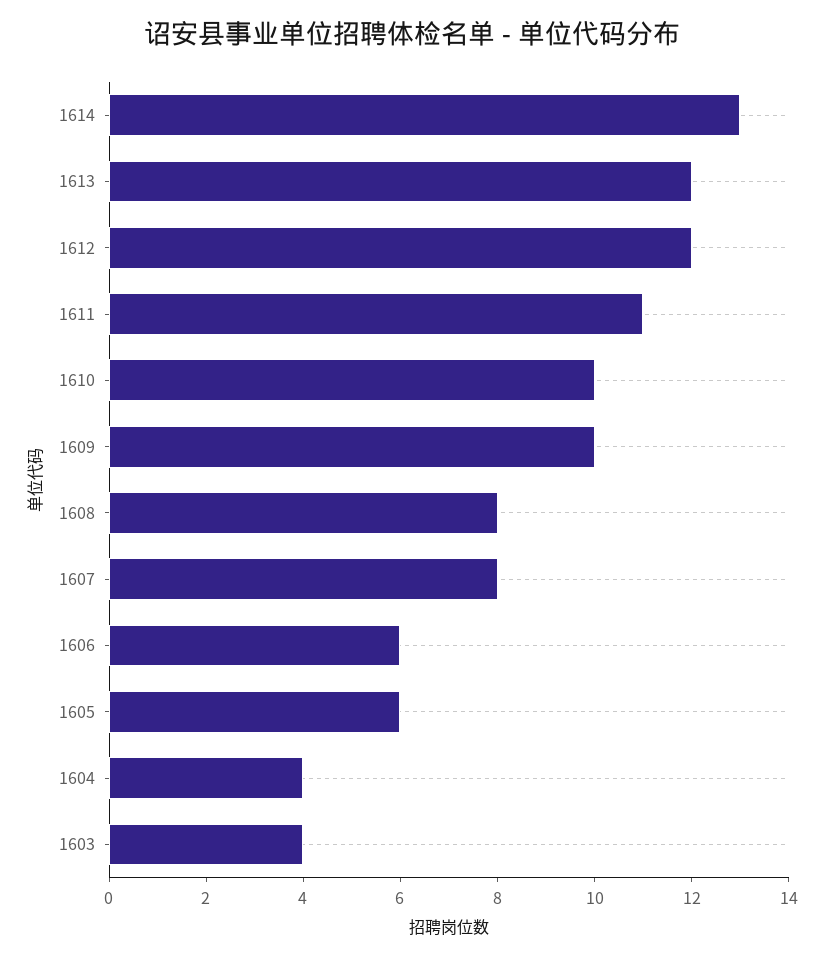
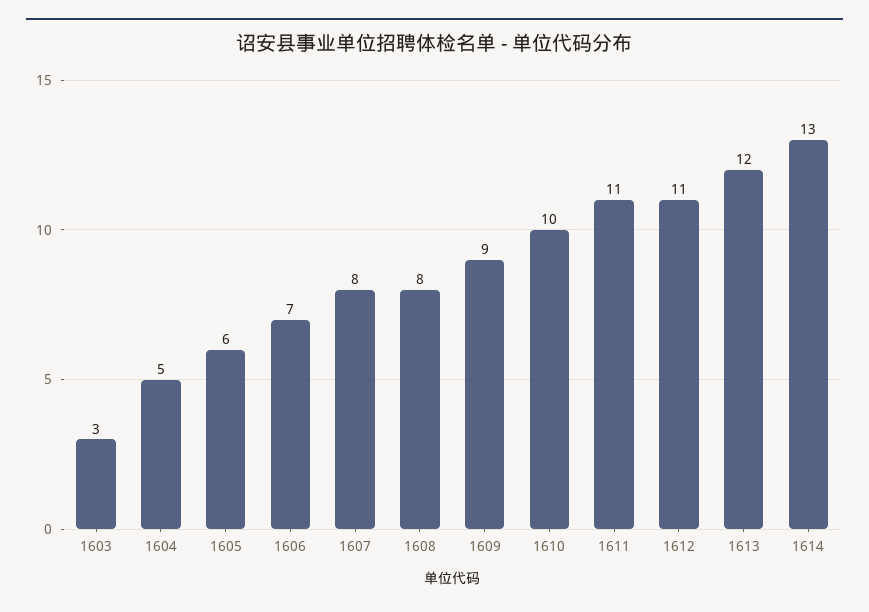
1612: 12 -> 11
1609: 10 -> 9
1606: 6 -> 7
1604: 4 -> 5
1603: 4 -> 3

